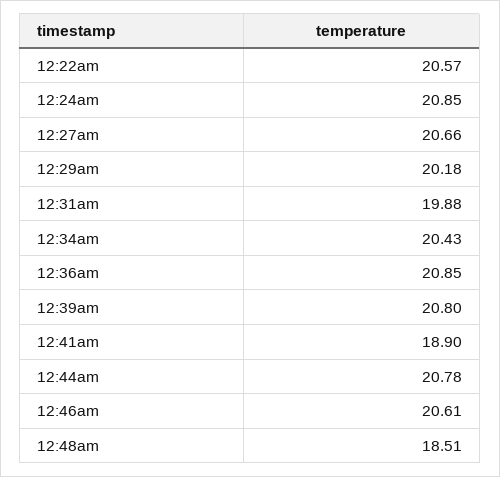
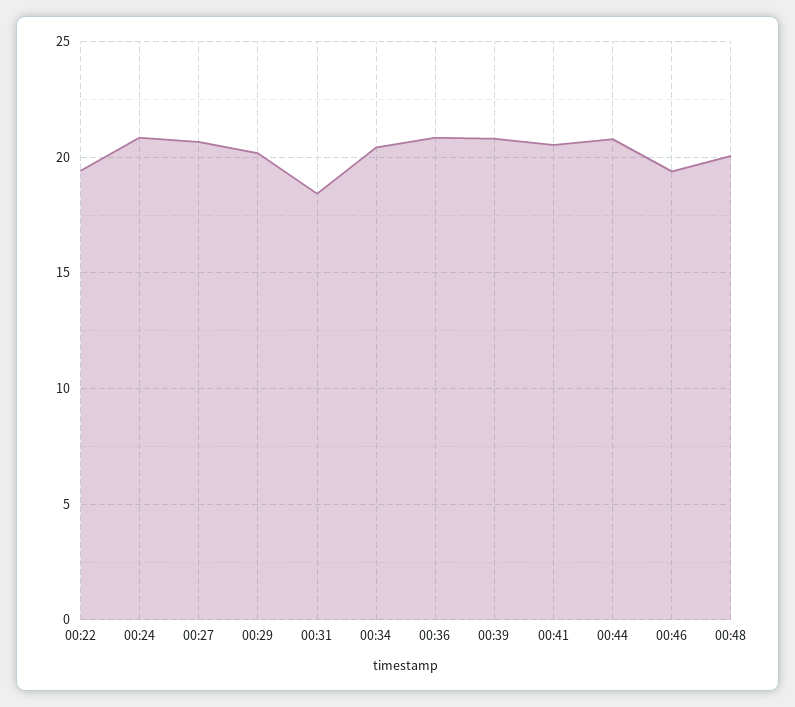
12:22am: 20.57 -> 19.5
12:31am: 19.88 -> 18.5
12:41am: 18.9 -> 20.5
12:46am: 20.61 -> 19.5
12:48am: 18.51 -> 20

